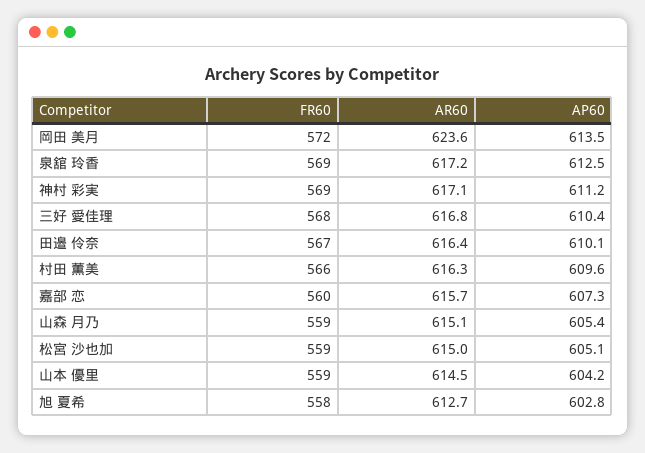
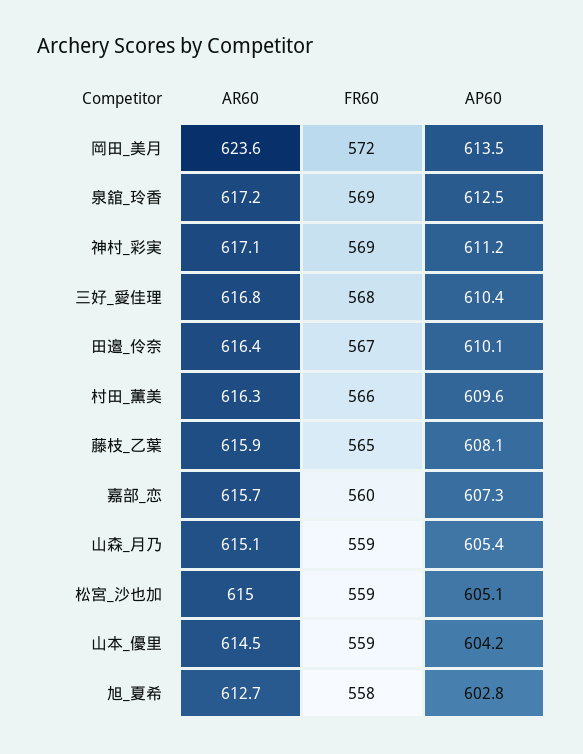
AR60, 藤枝_乙葉: none -> 615.9
FR60, 藤枝_乙葉: none -> 565
AP60, 藤枝_乙葉: none -> 608.1

